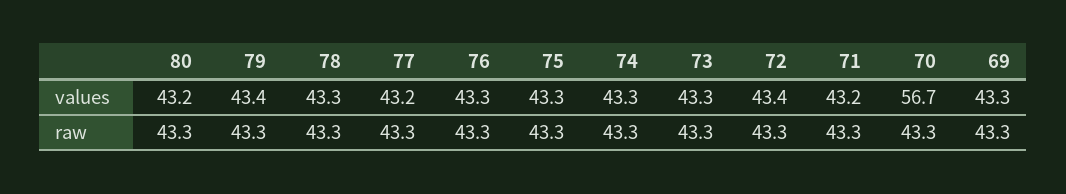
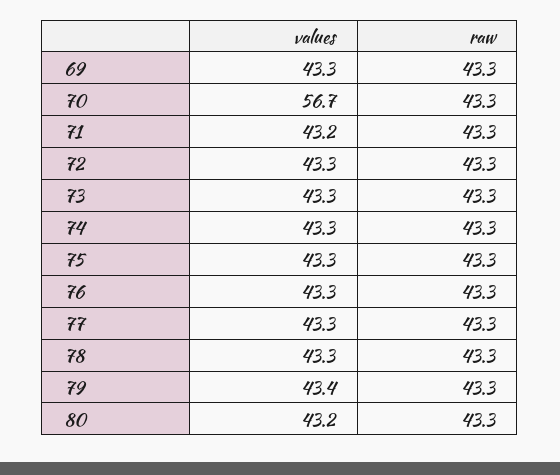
77, values: 43.2 -> 43.3
72, values: 43.4 -> 43.3

